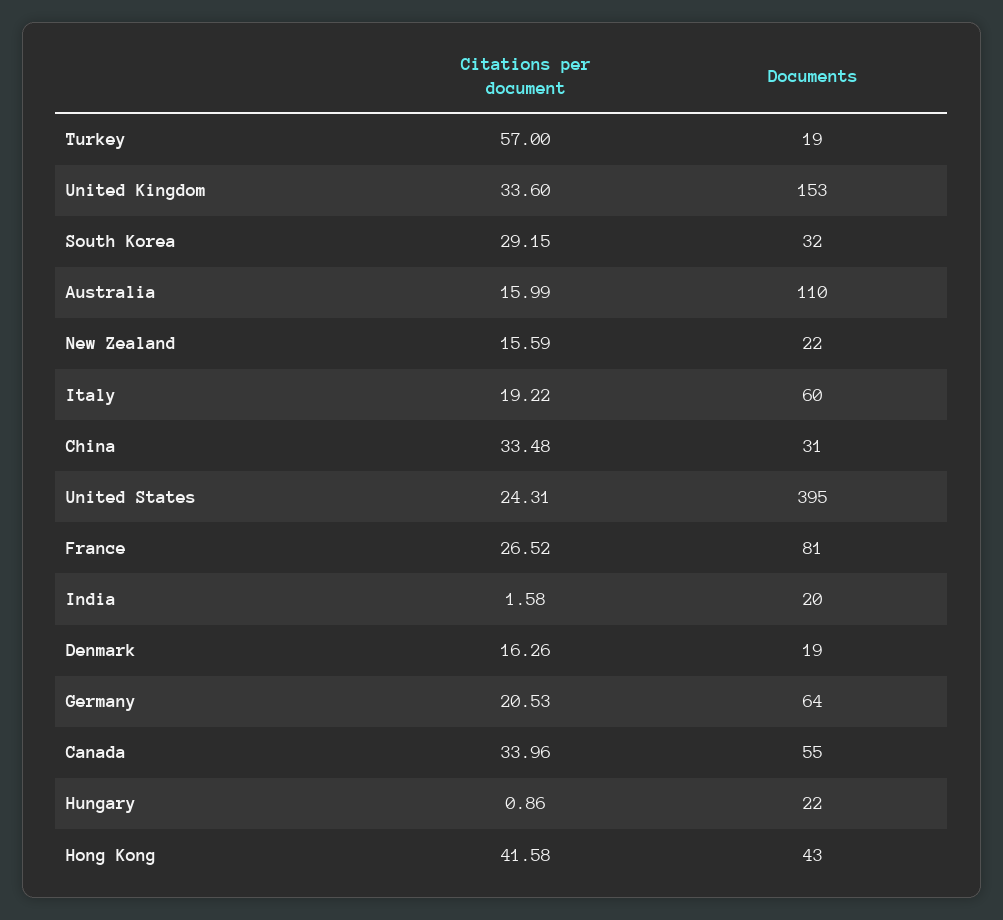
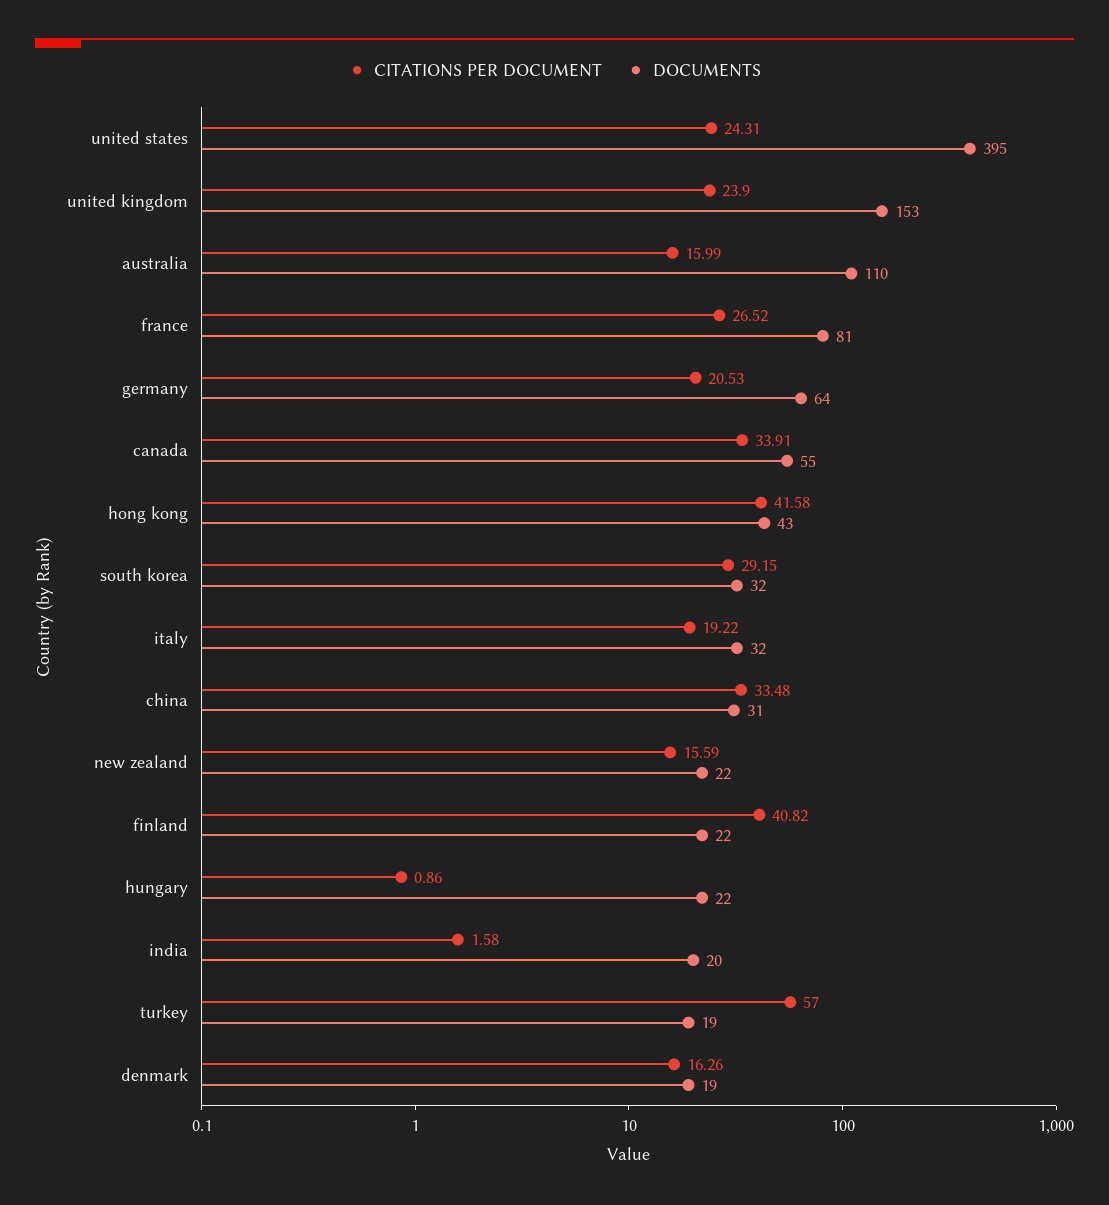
Citations per document, United Kingdom: 33.6 -> 23.9
Documents, Italy: 60 -> 32
Citations per document, Canada: 33.96 -> 33.91
Citations per document, finland: none -> 40.82
Documents, finland: none -> 22

